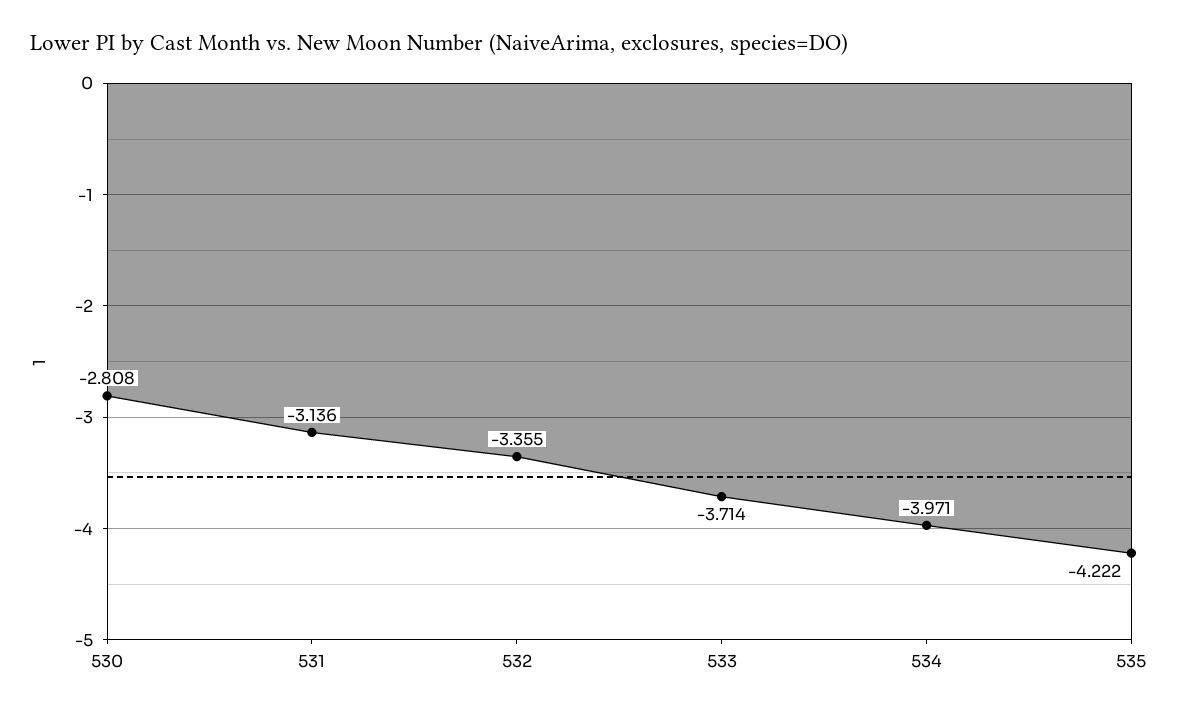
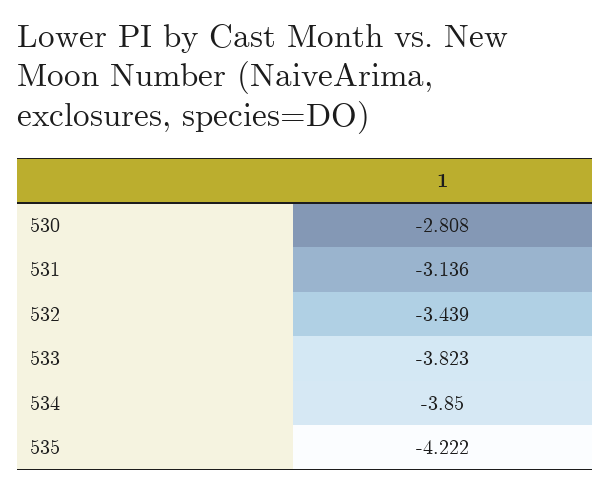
532: -3.355 -> -3.439
533: -3.714 -> -3.823
534: -3.971 -> -3.85

